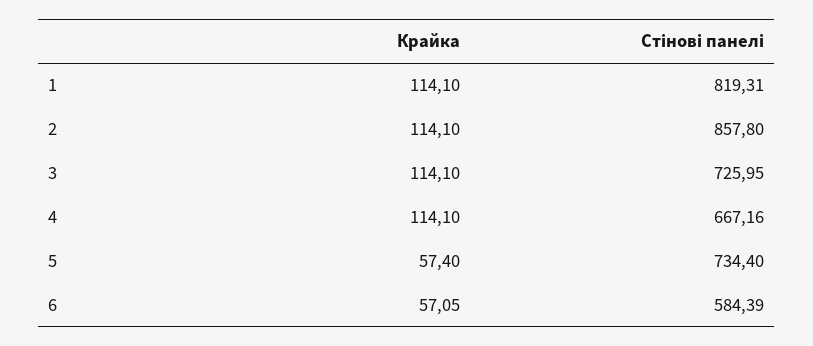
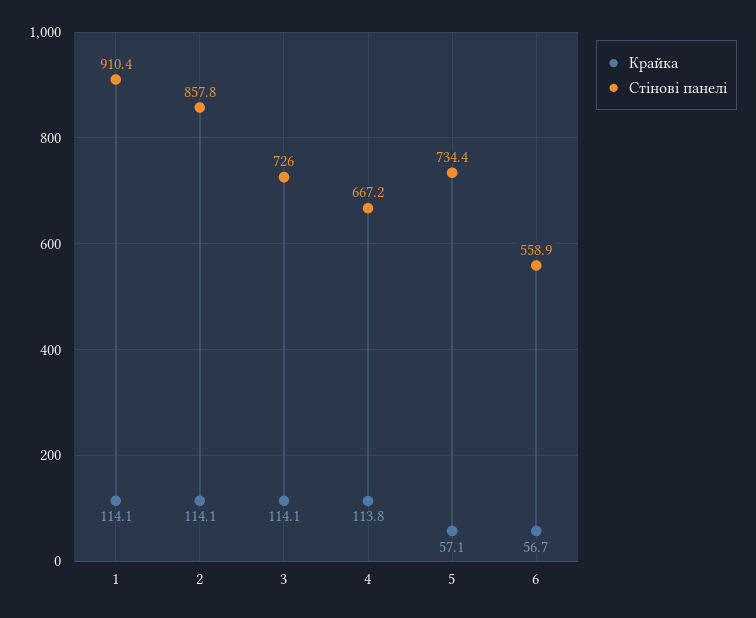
Стінові панелі, 1: 819.31 -> 910.4
Крайка, 4: 114.1 -> 113.8
Крайка, 5: 57.4 -> 57.1
Крайка, 6: 57.05 -> 56.7
Стінові панелі, 6: 584.39 -> 558.9

